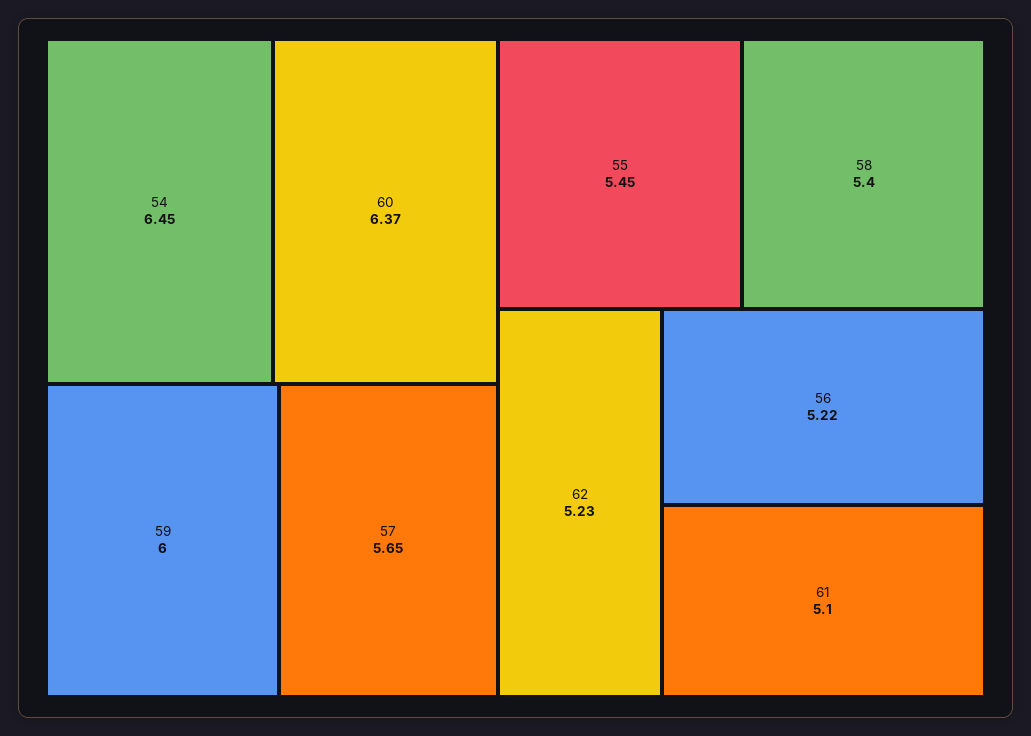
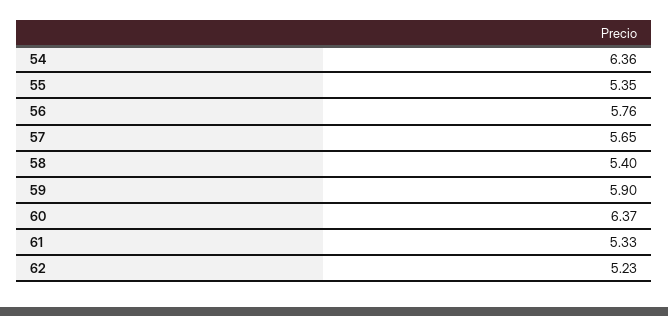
54: 6.45 -> 6.36
59: 6 -> 5.9
55: 5.45 -> 5.35
56: 5.22 -> 5.76
61: 5.1 -> 5.33

